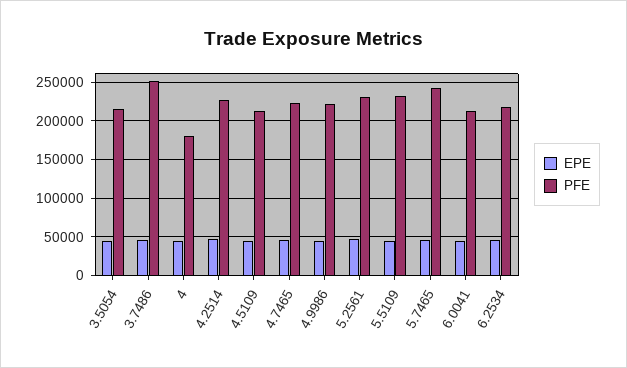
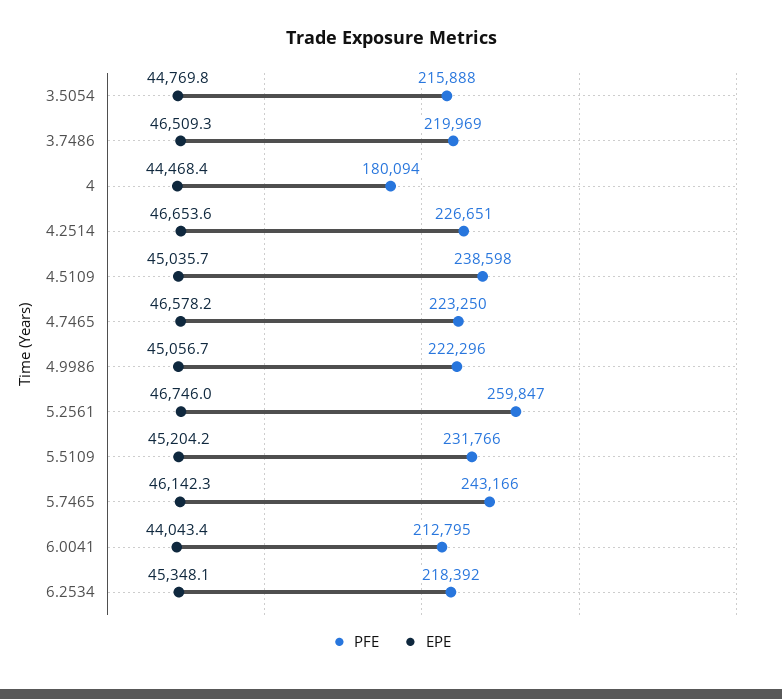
PFE, 3.7486: 250000 -> 219969
PFE, 4.5109: 210000 -> 238598
PFE, 5.2561: 230000 -> 259847

